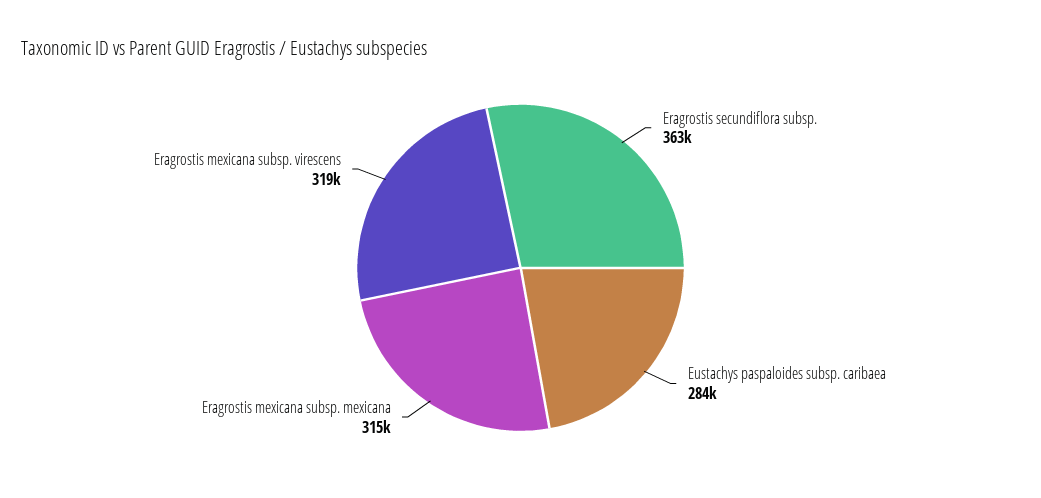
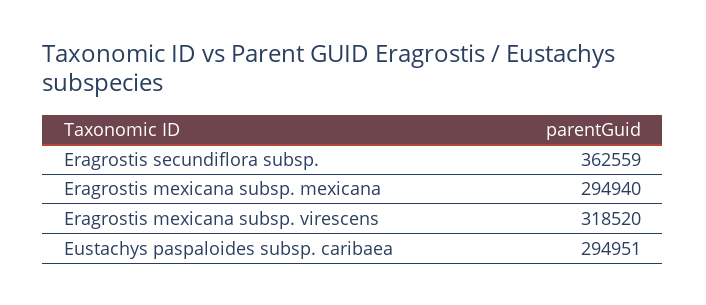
Eustachys paspaloides subsp. caribaea: 284000 -> 294951
Eragrostis mexicana subsp. mexicana: 315000 -> 294940

